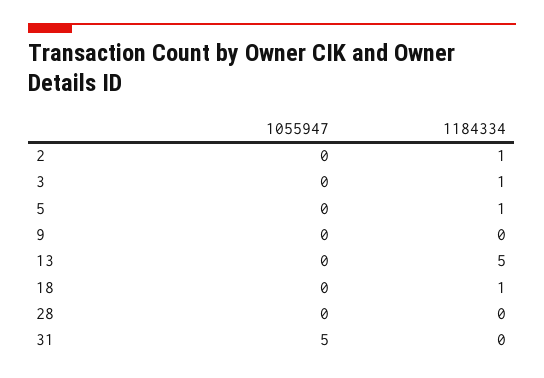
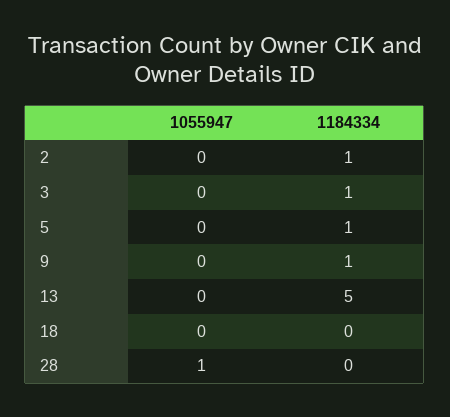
1184334, 9: 0 -> 1
1184334, 18: 1 -> 0
1055947, 28: 0 -> 1
1055947, 31: 5 -> none
1184334, 31: 0 -> none

